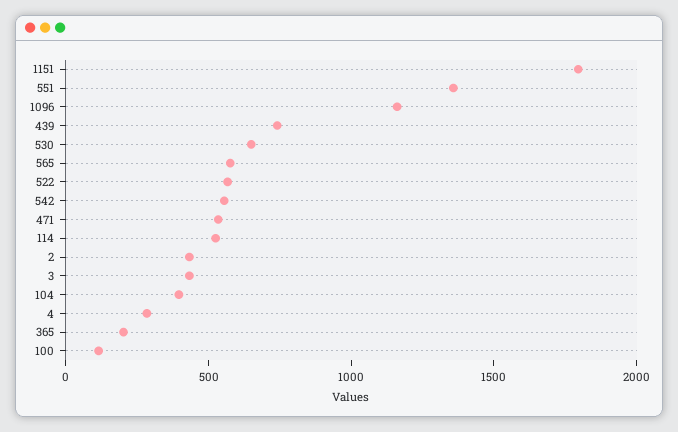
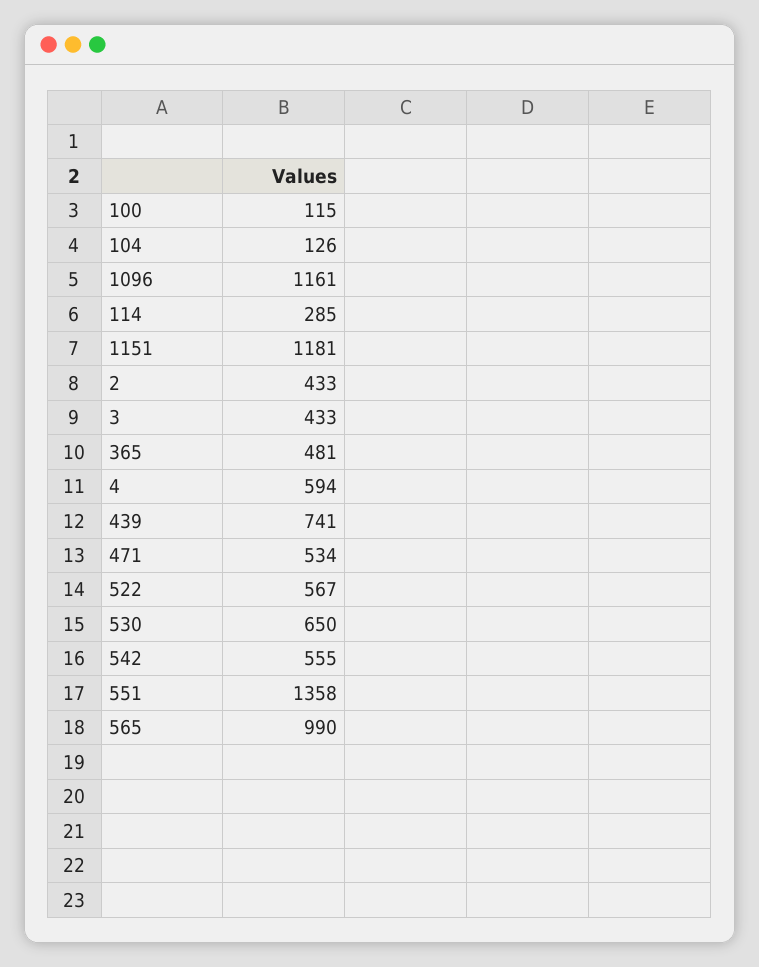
1151: 1800 -> 1181
565: 600 -> 990
114: 500 -> 285
104: 400 -> 126
4: 300 -> 594
365: 200 -> 481

